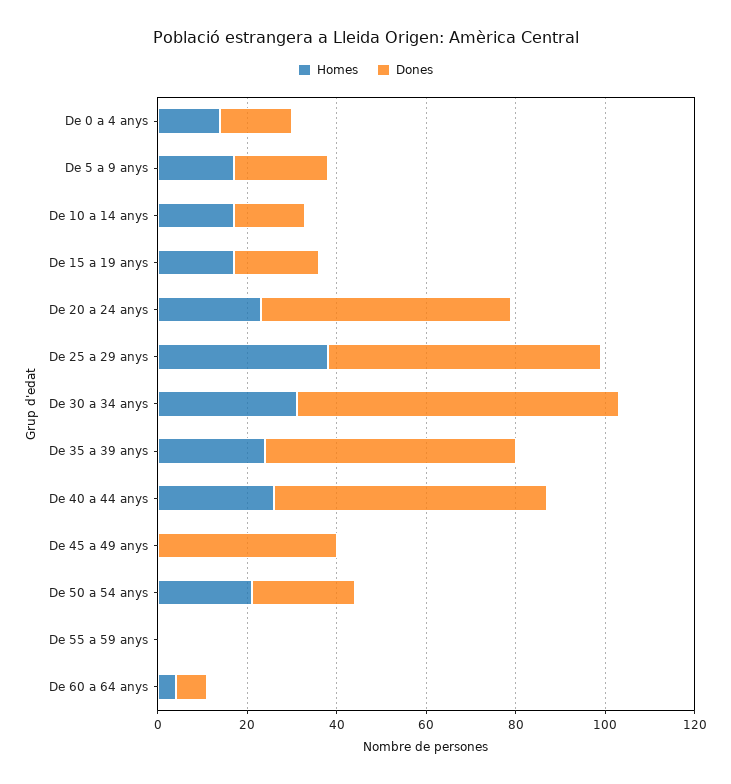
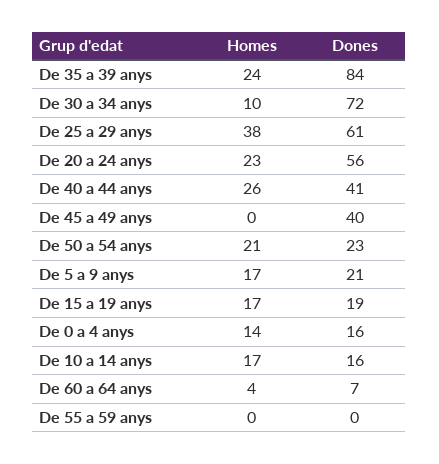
Homes, De 30 a 34 anys: 30 -> 10
Dones, De 35 a 39 anys: 55 -> 84
Dones, De 40 a 44 anys: 60 -> 41

